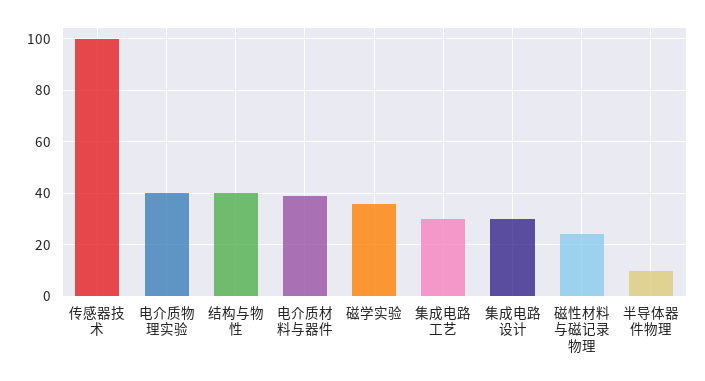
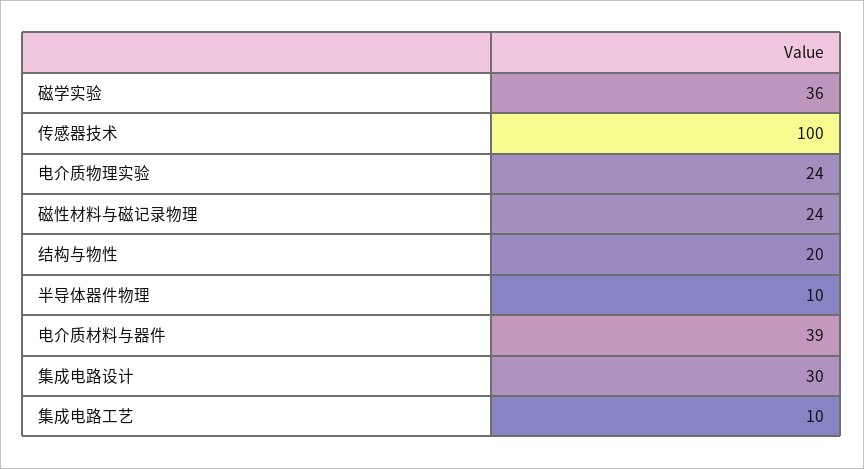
电介质物理实验: 40 -> 24
结构与物性: 40 -> 20
集成电路工艺: 30 -> 10

